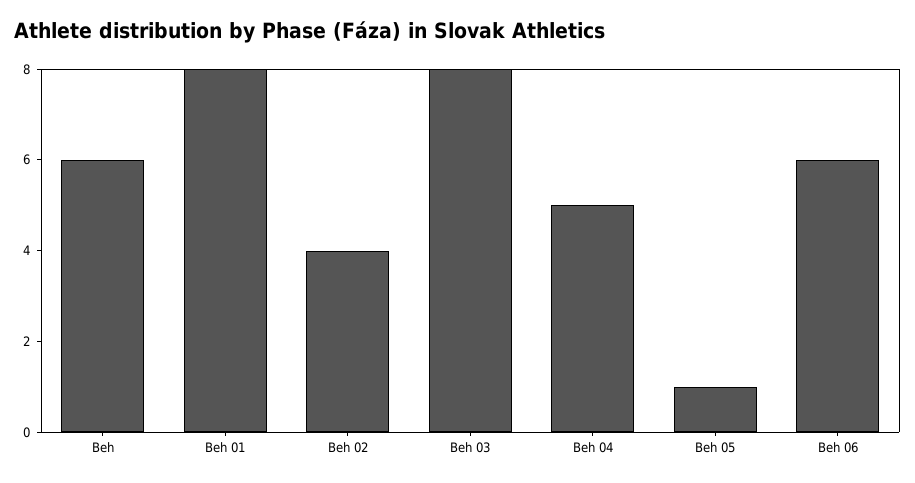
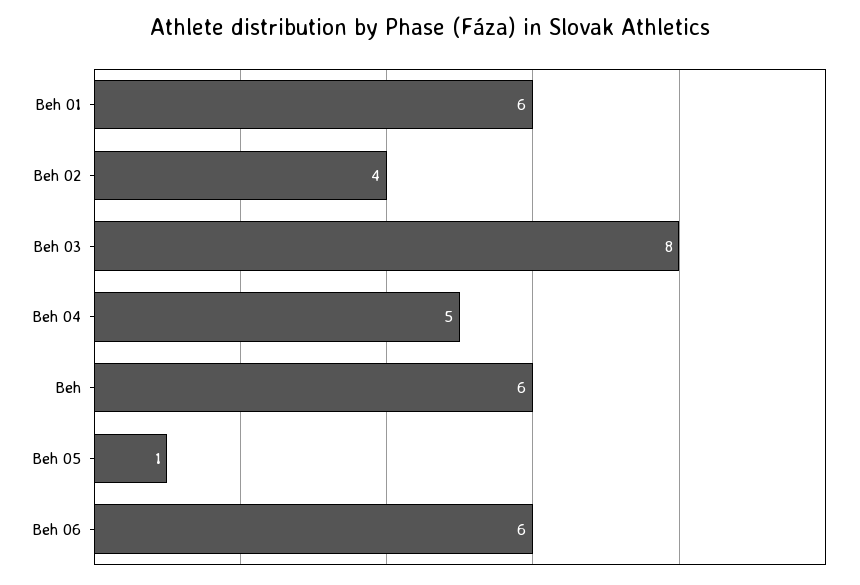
Beh 01: 8 -> 6

